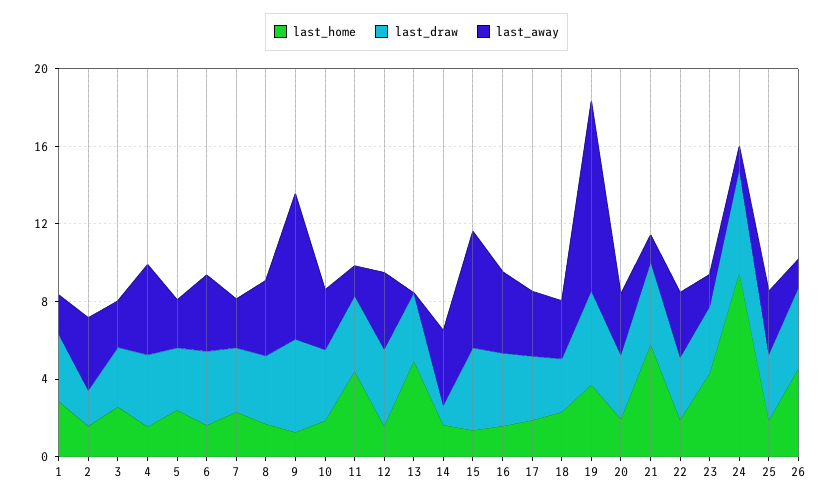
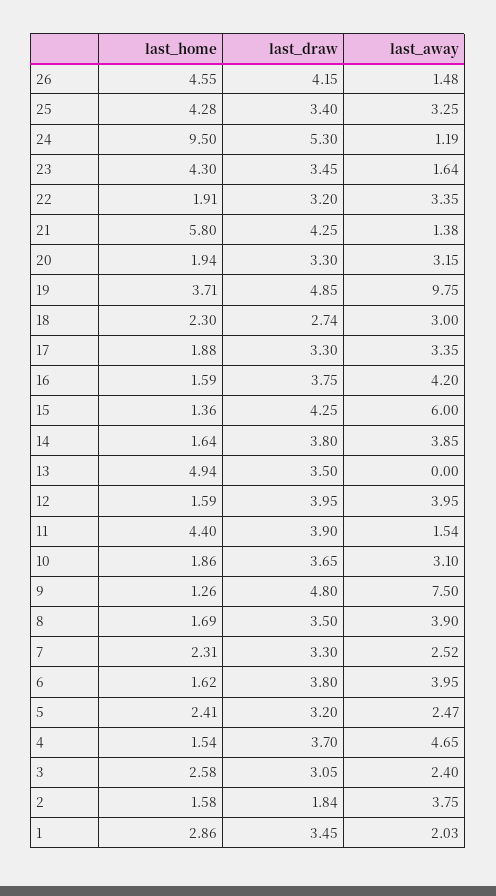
last_draw, 14: 1 -> 3.8
last_home, 25: 2 -> 4.28

